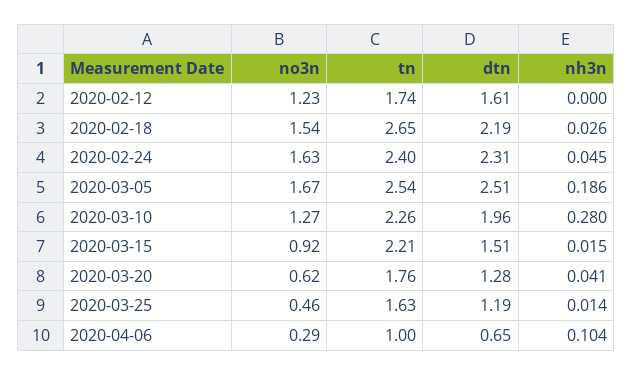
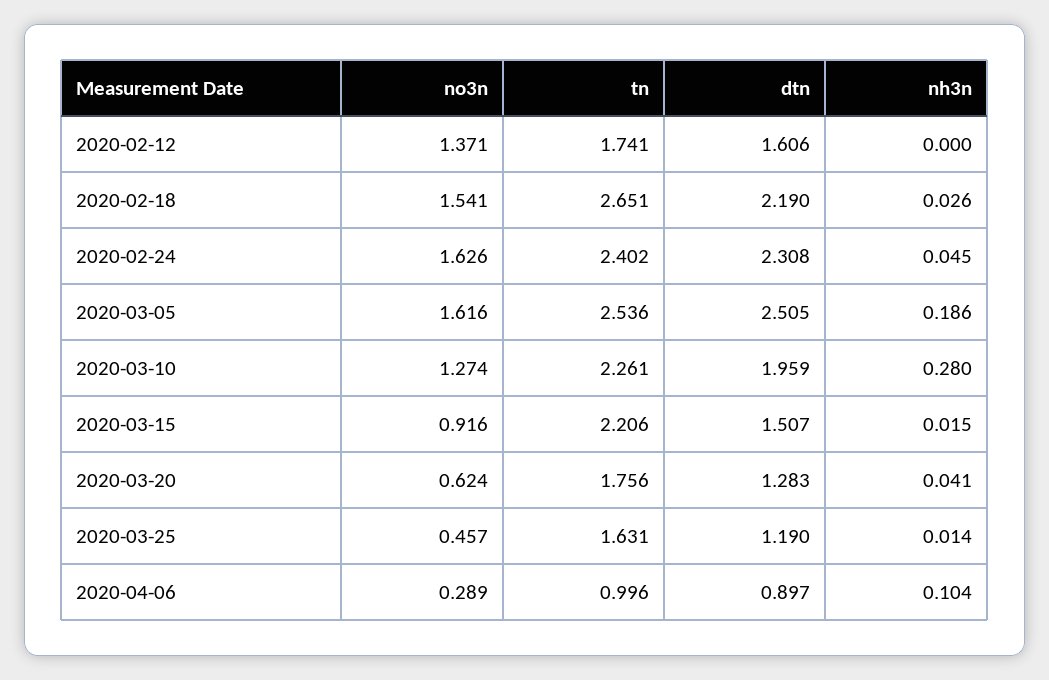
no3n, 2020-02-12: 1.23 -> 1.371
no3n, 2020-03-05: 1.67 -> 1.616
dtn, 2020-04-06: 0.65 -> 0.897

